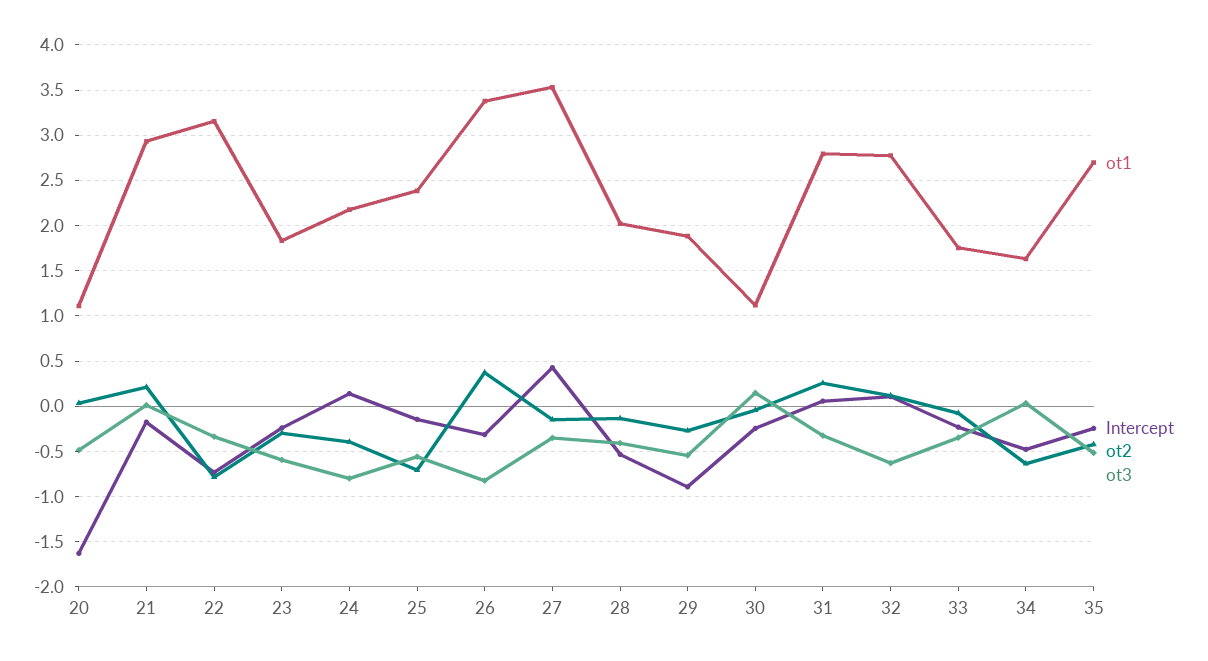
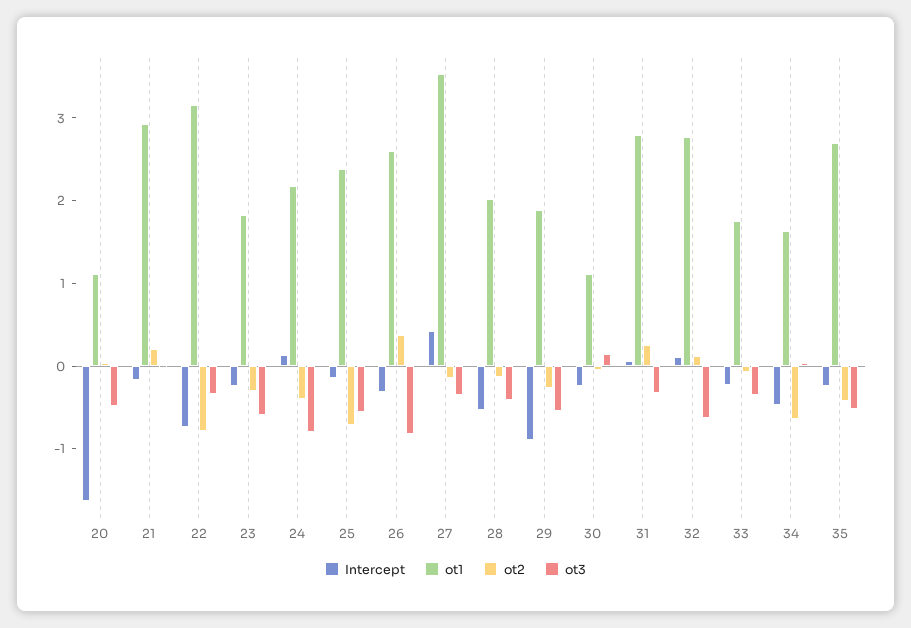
ot1, 26: 3.4 -> 2.6

